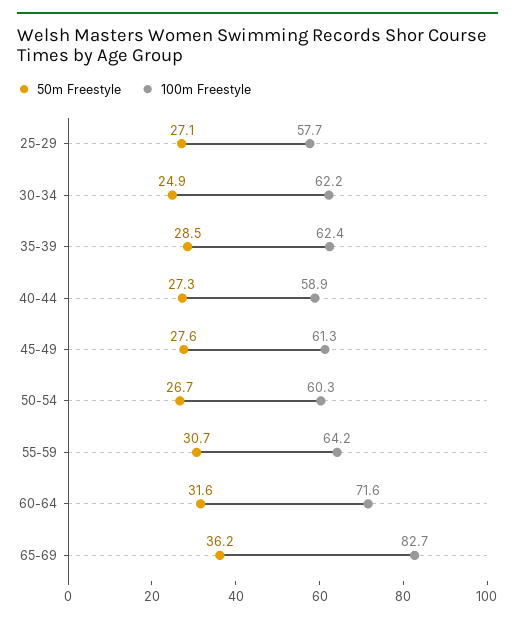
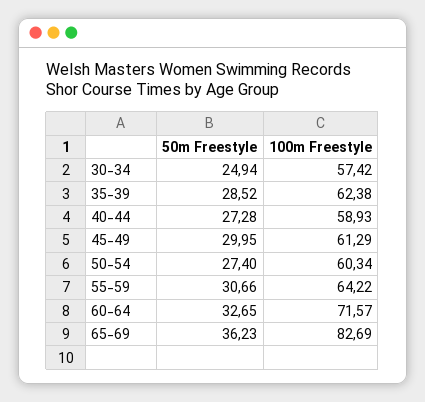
50m Freestyle, 25-29: 27.1 -> none
100m Freestyle, 25-29: 57.7 -> none
100m Freestyle, 30-34: 62.2 -> 57.42
50m Freestyle, 45-49: 27.6 -> 29.95
50m Freestyle, 50-54: 26.7 -> 27.4
50m Freestyle, 60-64: 31.6 -> 32.65

